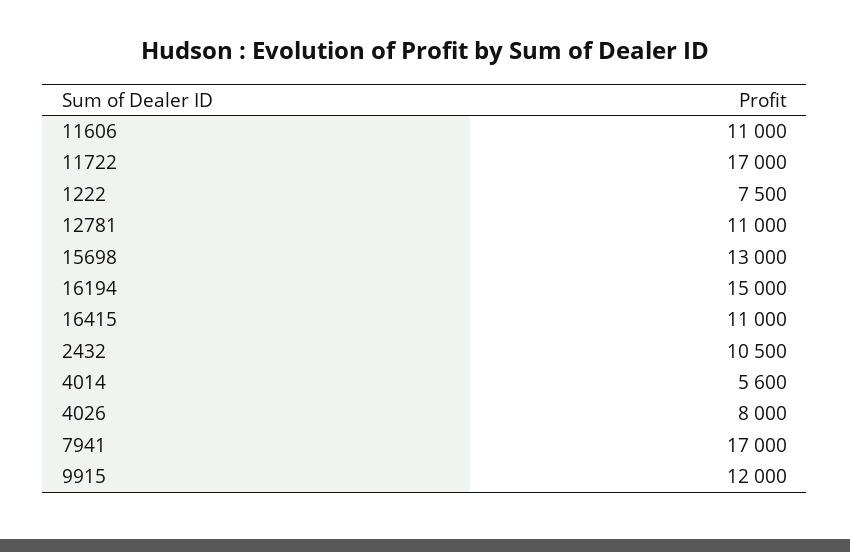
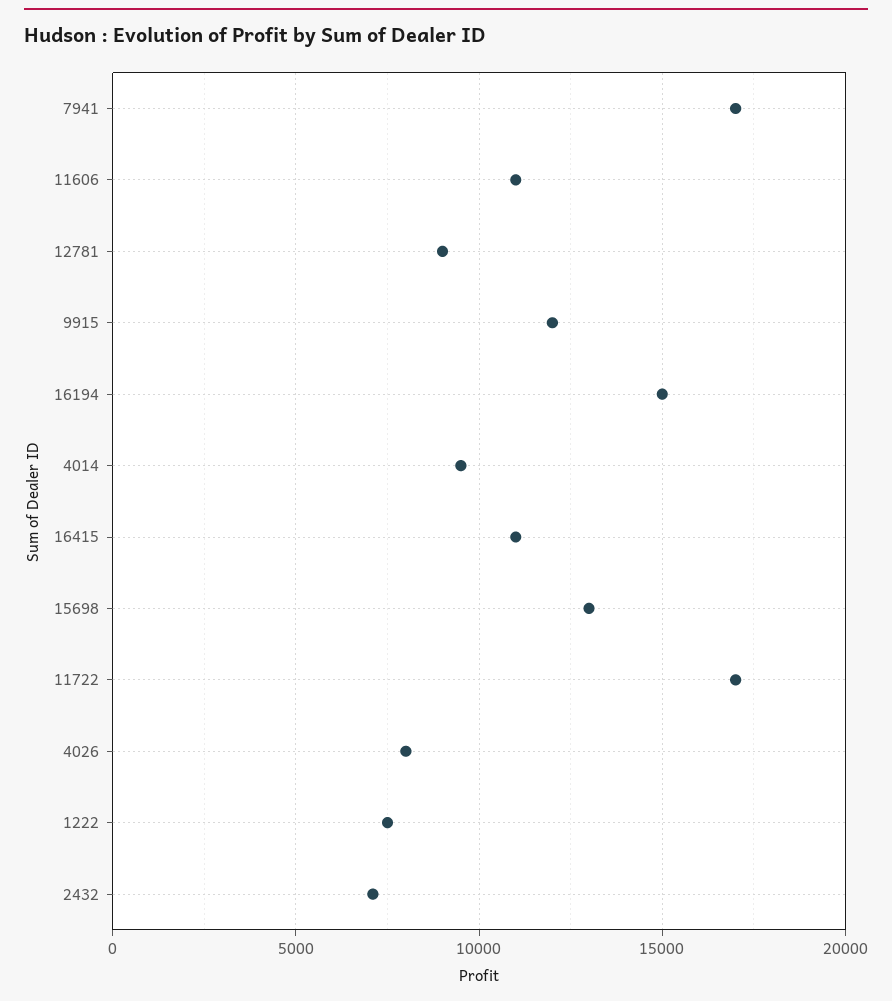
12781: 11000 -> 9000
2432: 10500 -> 7000
4014: 5600 -> 9500

